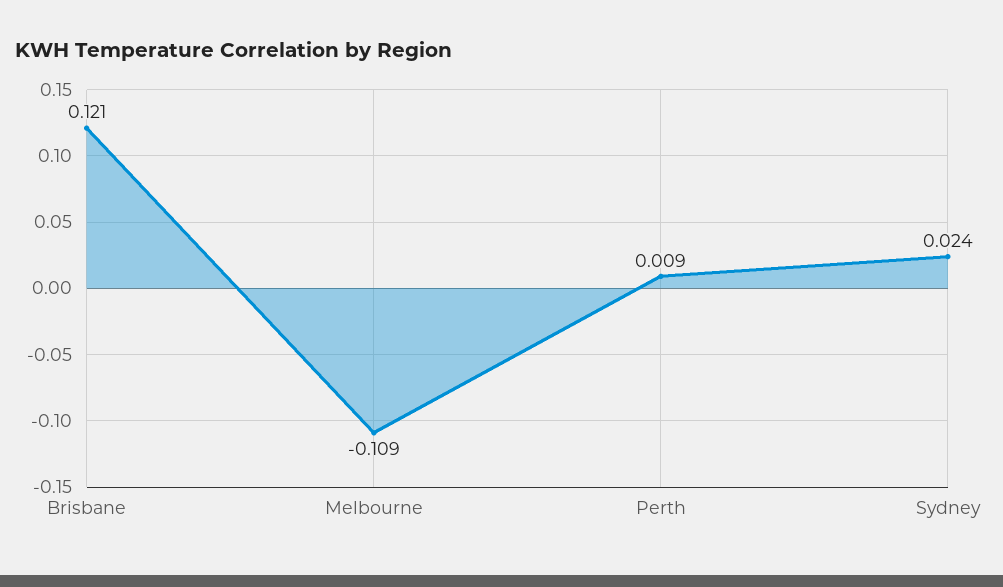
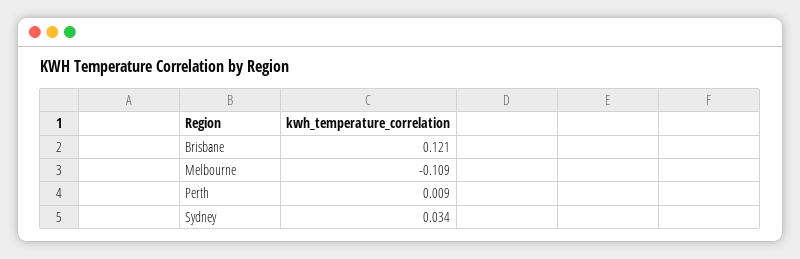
Sydney: 0.024 -> 0.034

